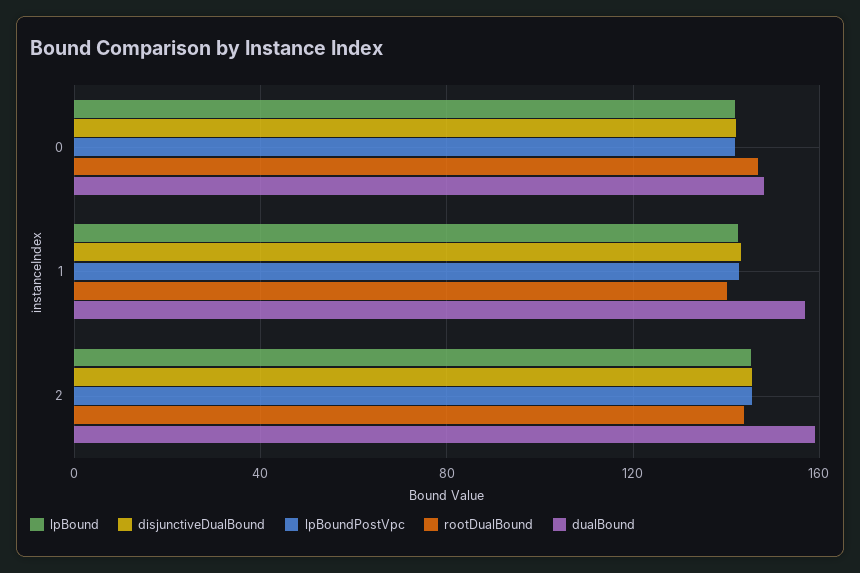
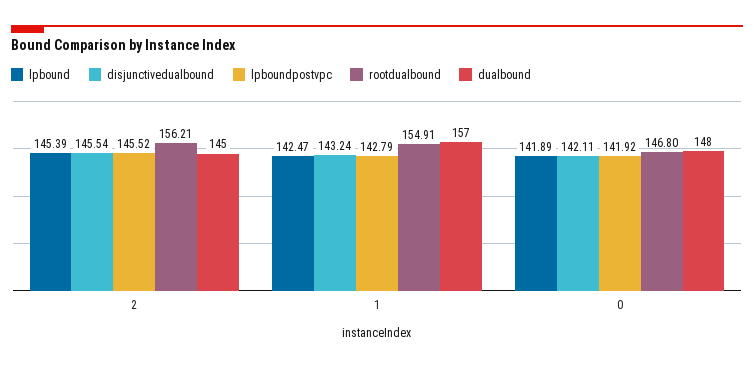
rootDualBound, 1: 140 -> 154.91
rootDualBound, 2: 145 -> 156.21
dualBound, 2: 160 -> 145

